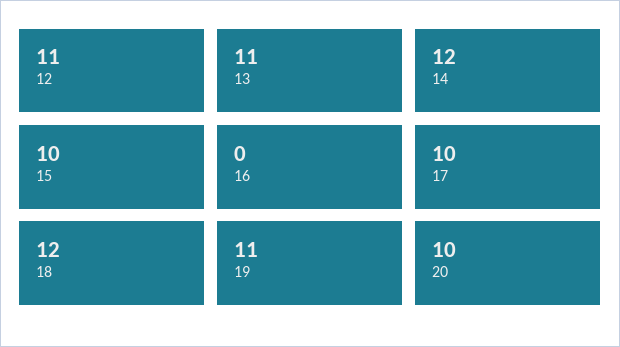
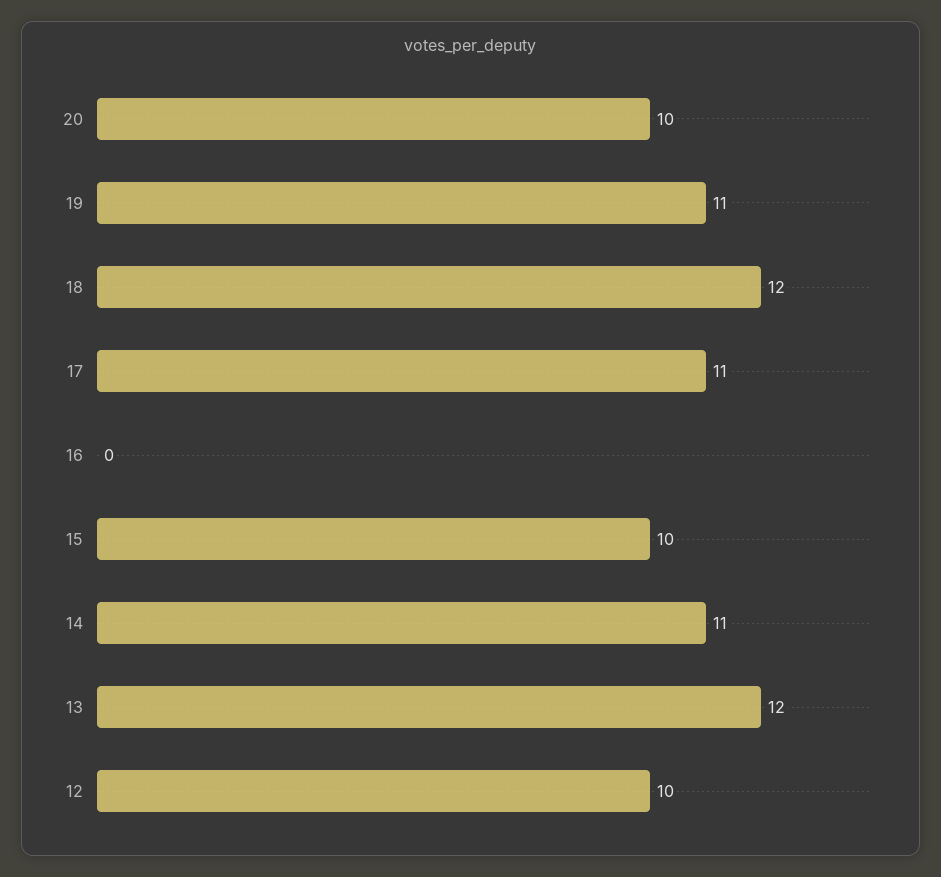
12: 11 -> 10
13: 11 -> 12
14: 12 -> 11
17: 10 -> 11

